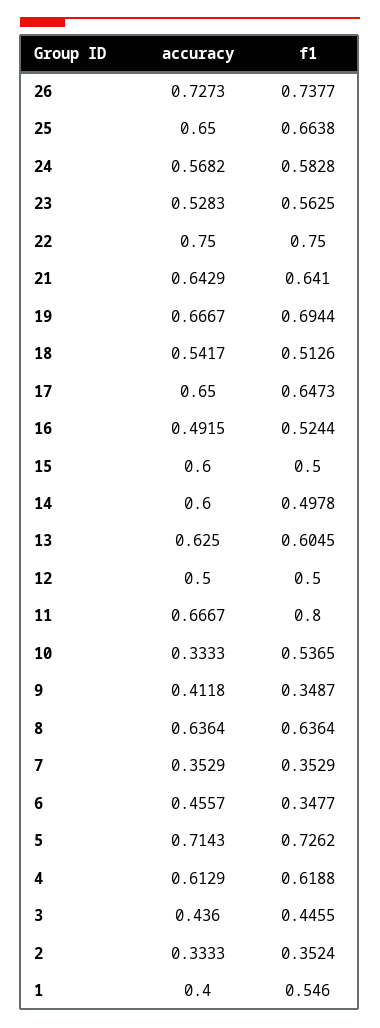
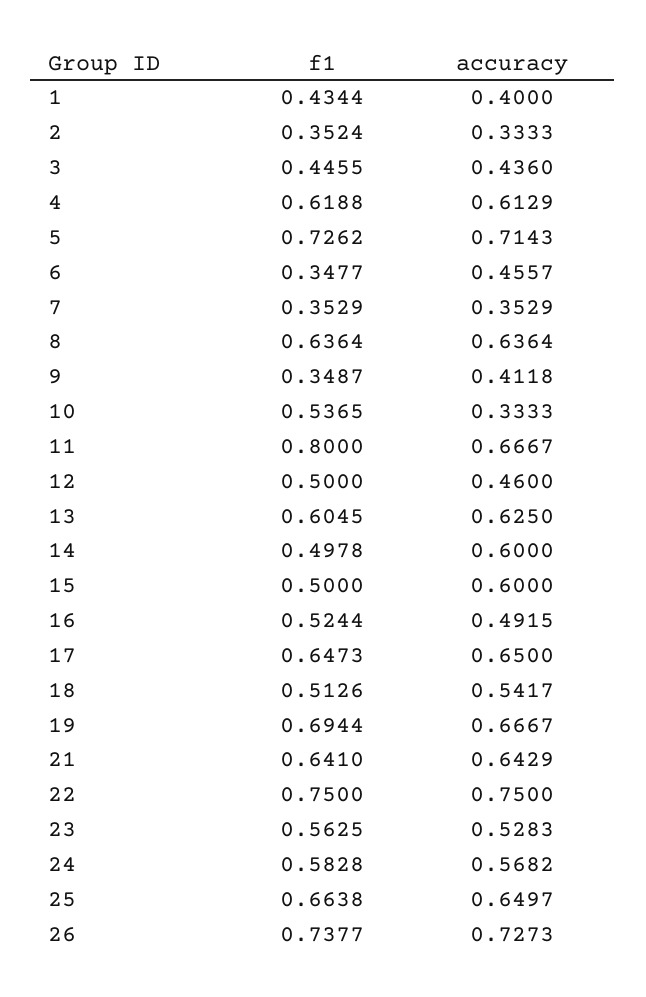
accuracy, 25: 0.65 -> 0.6497
accuracy, 12: 0.5 -> 0.46
f1, 1: 0.546 -> 0.4344

